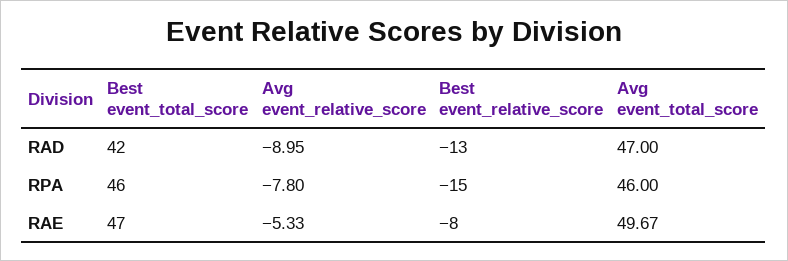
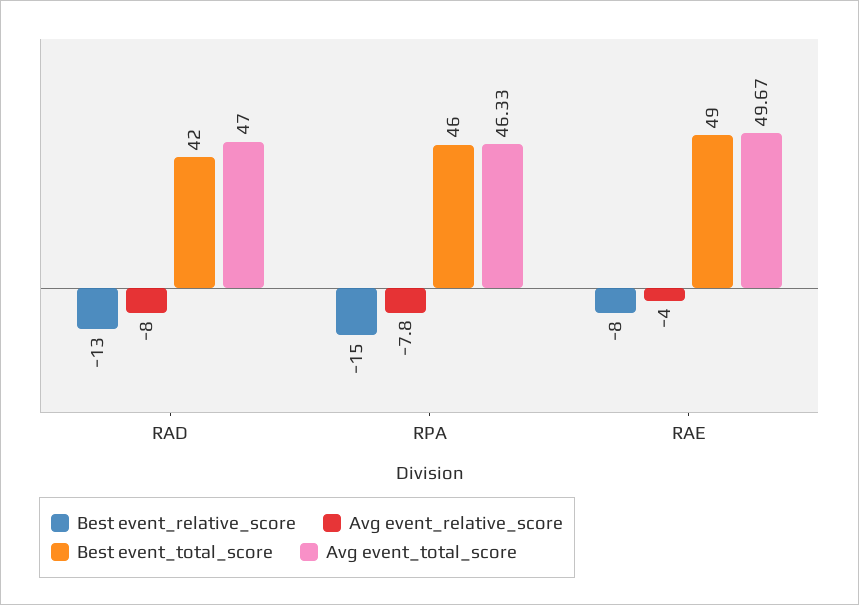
Avg event_relative_score, RAD: -8.95 -> -8
Avg event_total_score, RPA: 46 -> 46.33
Best event_total_score, RAE: 47 -> 49
Avg event_relative_score, RAE: -5.33 -> -4

